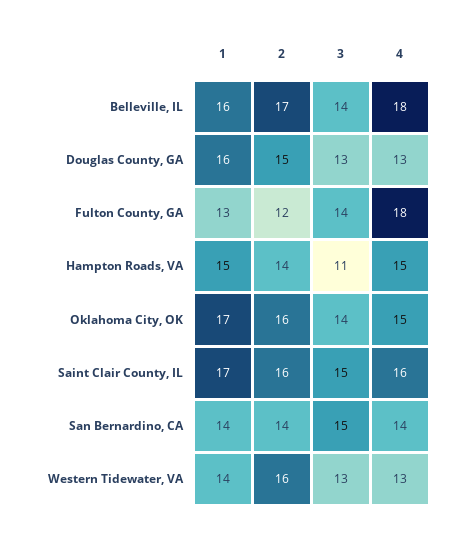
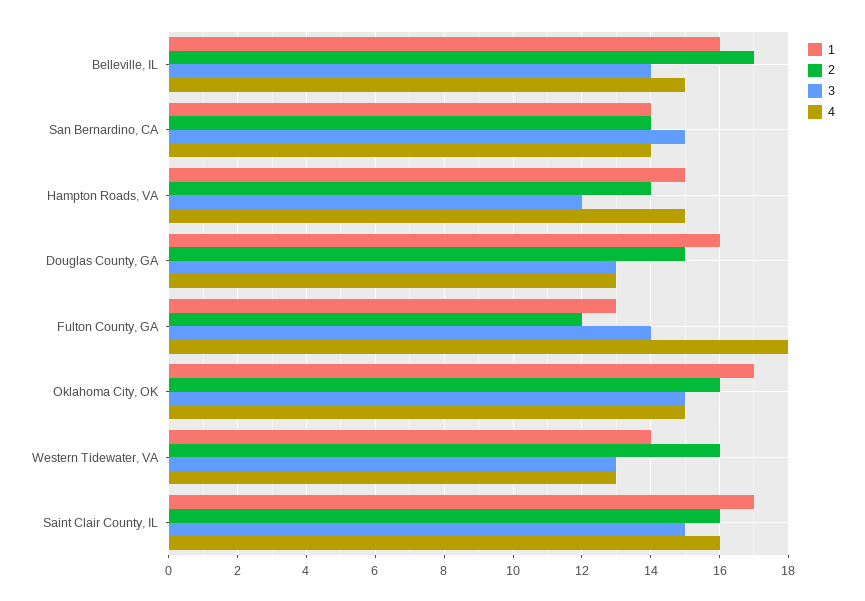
4, Belleville, IL: 18 -> 15
3, Hampton Roads, VA: 11 -> 12
3, Oklahoma City, OK: 14 -> 15

